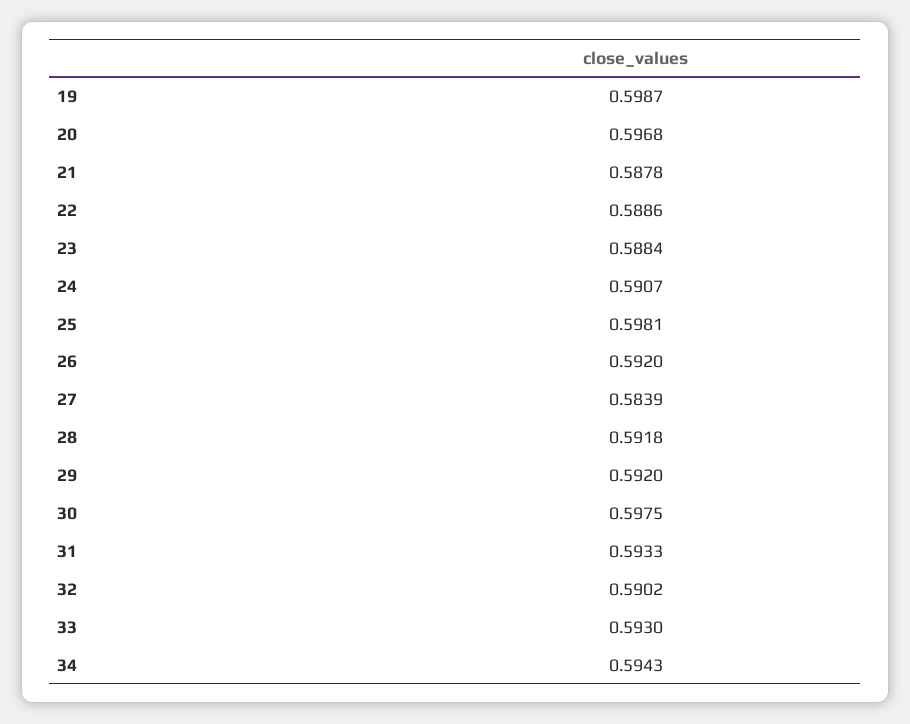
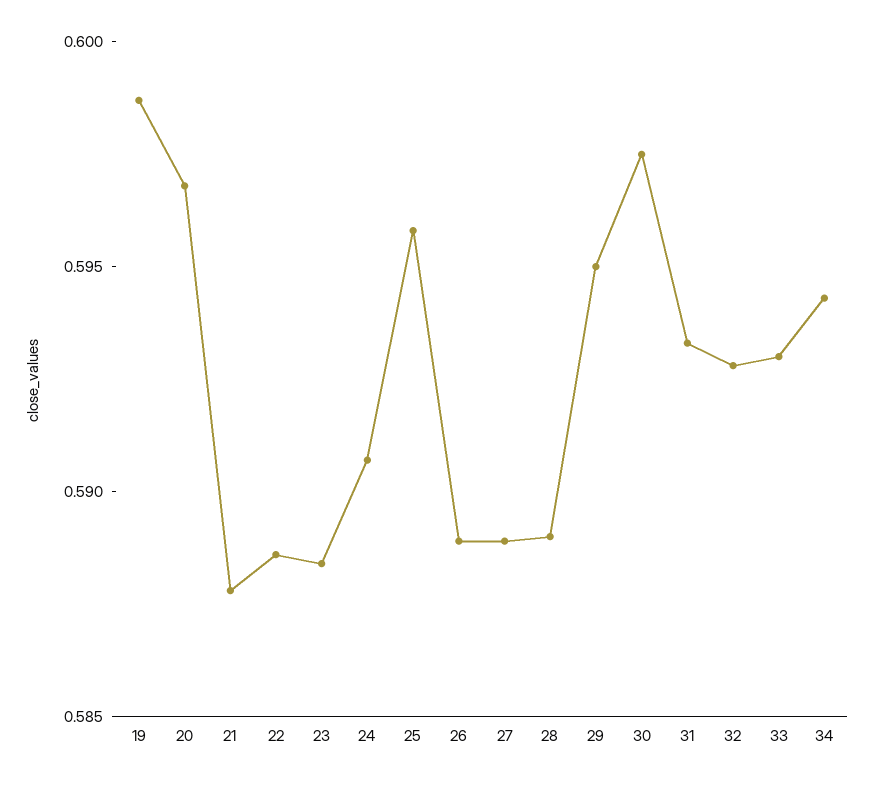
25: 0.5981 -> 0.596
26: 0.592 -> 0.589
27: 0.5839 -> 0.589
28: 0.5918 -> 0.589
29: 0.592 -> 0.595
32: 0.5902 -> 0.593

